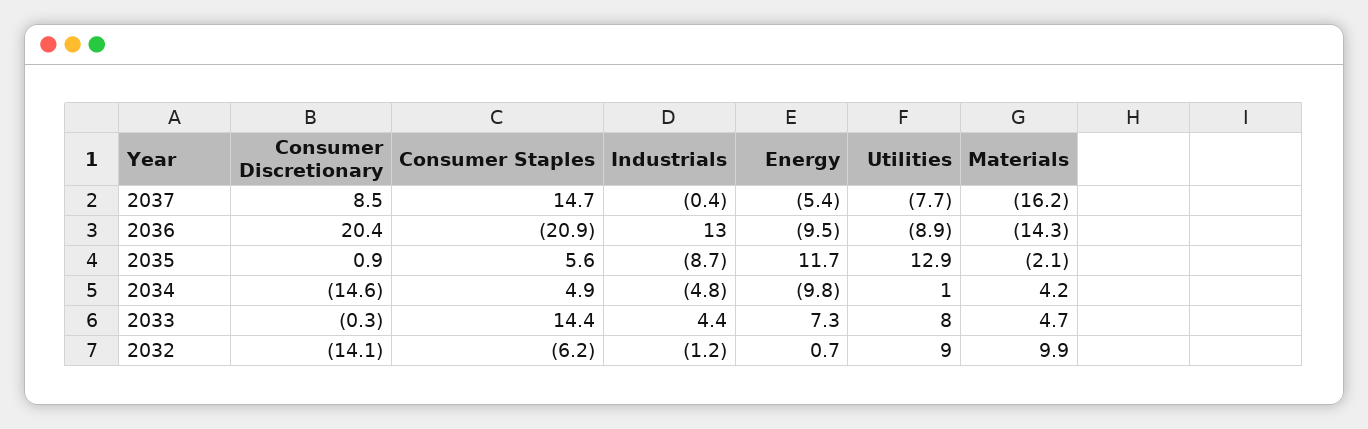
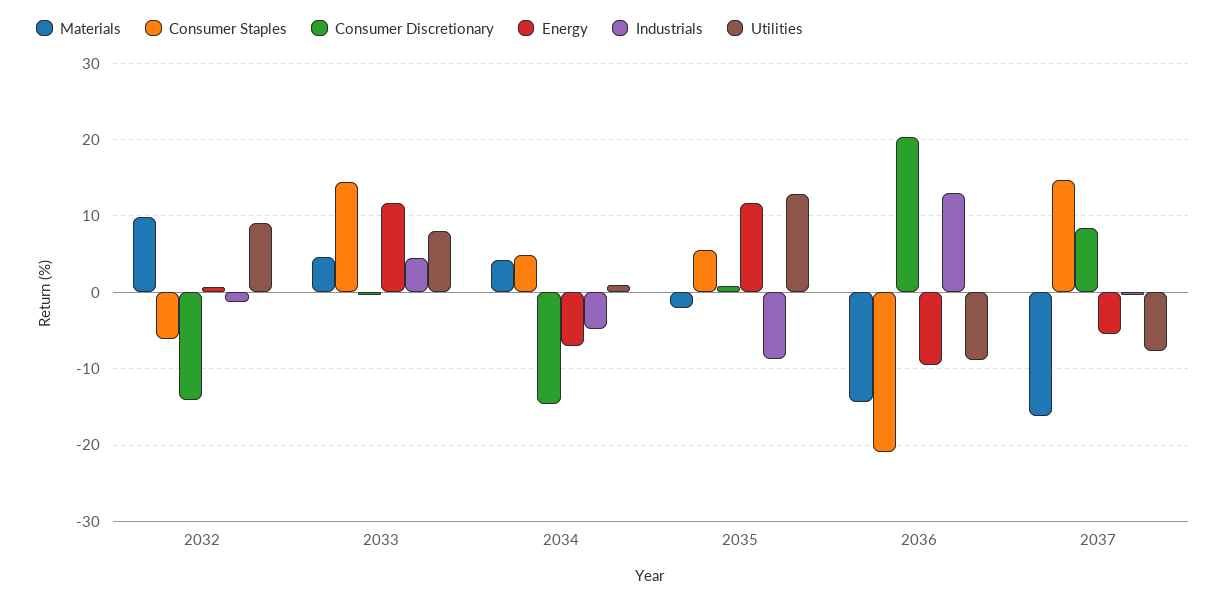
Energy, 2034: -9.8 -> -7
Energy, 2033: 7.3 -> 12

